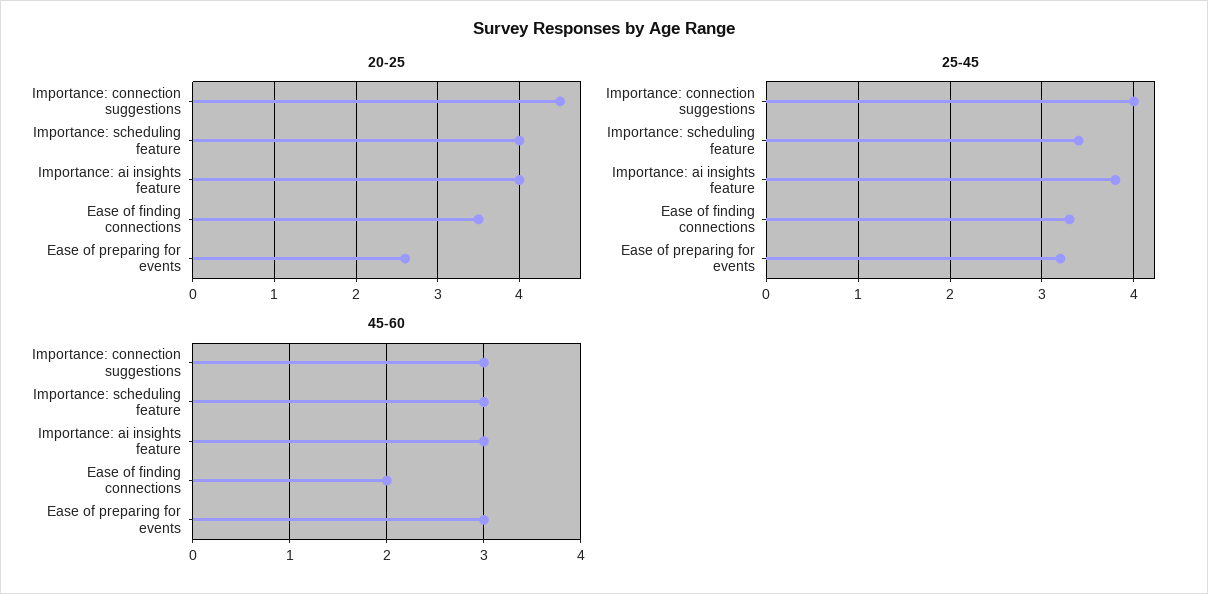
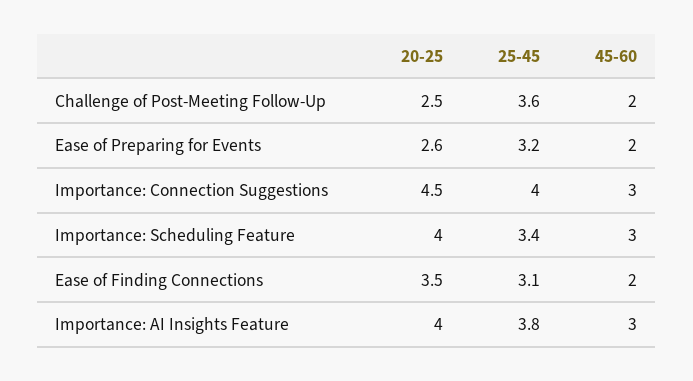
25-45, Ease of finding connections: 3.3 -> 3.1
45-60, Ease of preparing for events: 3 -> 2
20-25, Challenge of Post-Meeting Follow-Up: none -> 2.5
25-45, Challenge of Post-Meeting Follow-Up: none -> 3.6
45-60, Challenge of Post-Meeting Follow-Up: none -> 2

